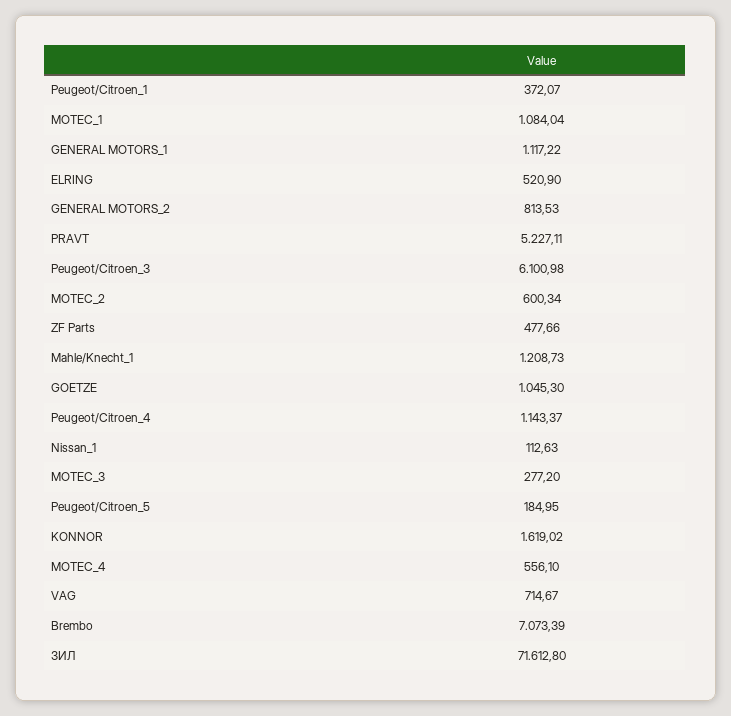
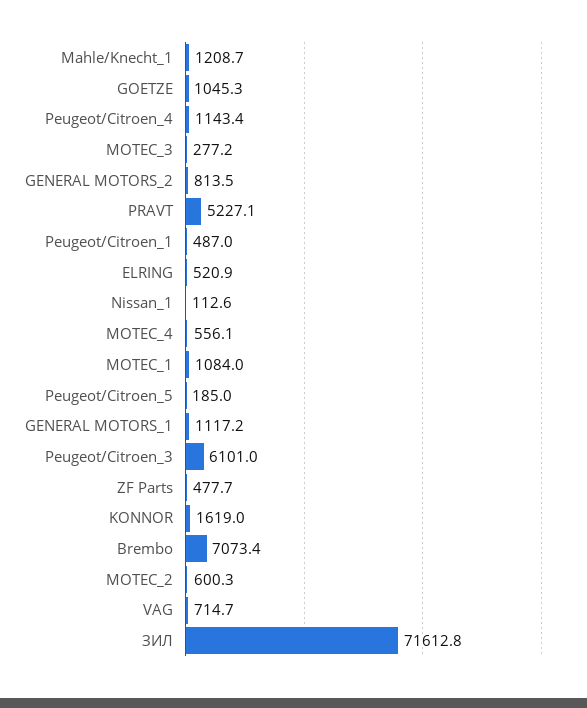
Peugeot/Citroen_1: 372.07 -> 487

